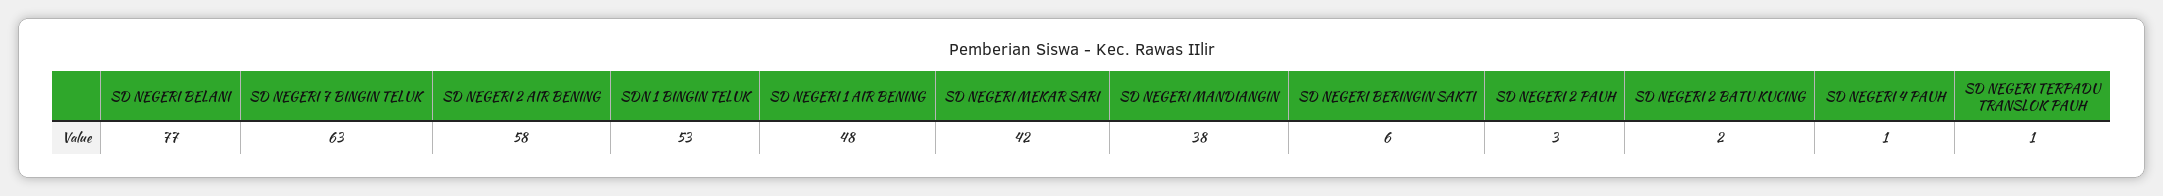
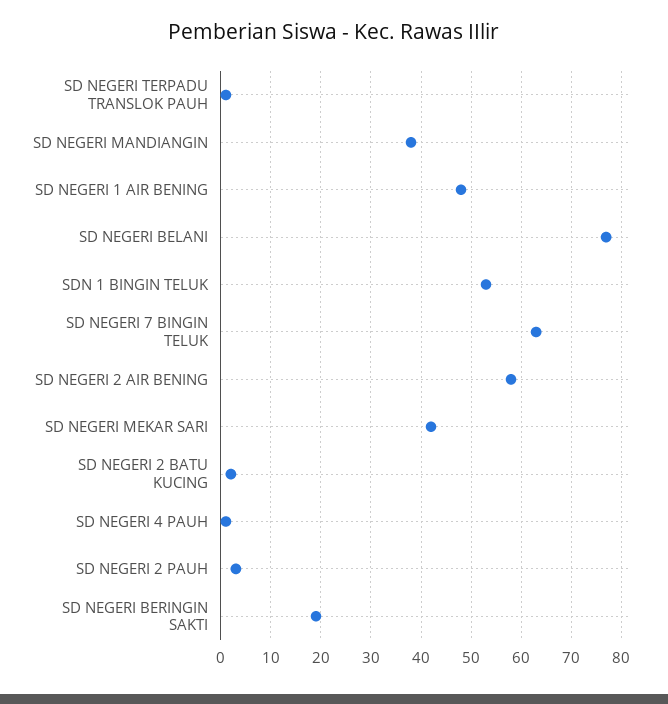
SD NEGERI BERINGIN SAKTI: 6 -> 20

